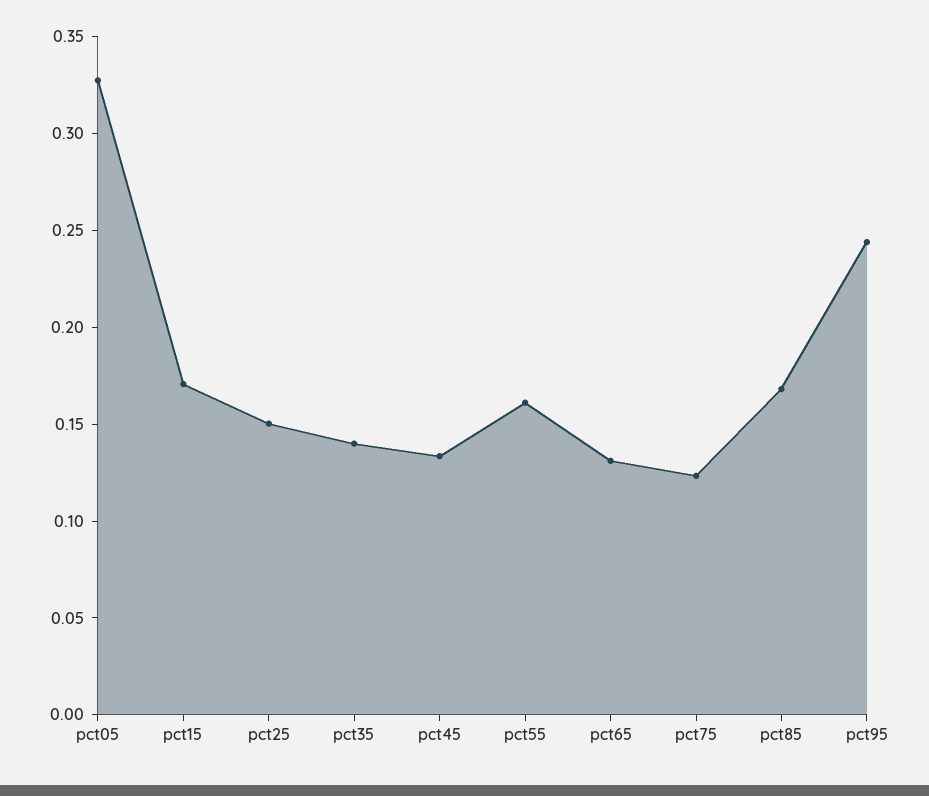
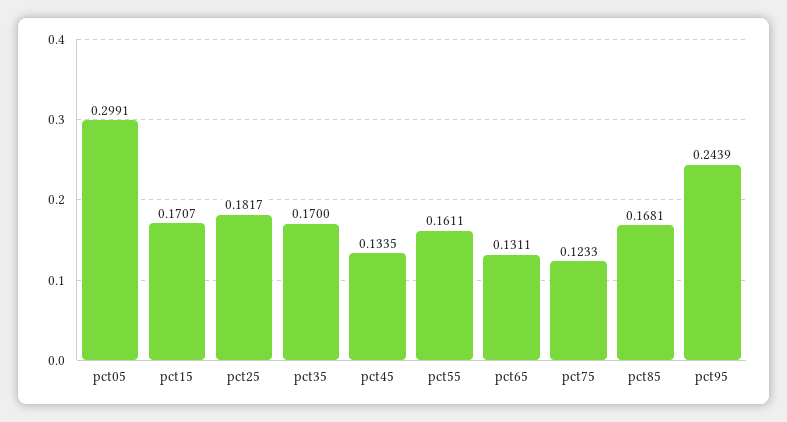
pct05: 0.33 -> 0.2991
pct25: 0.15 -> 0.1817
pct35: 0.14 -> 0.17

